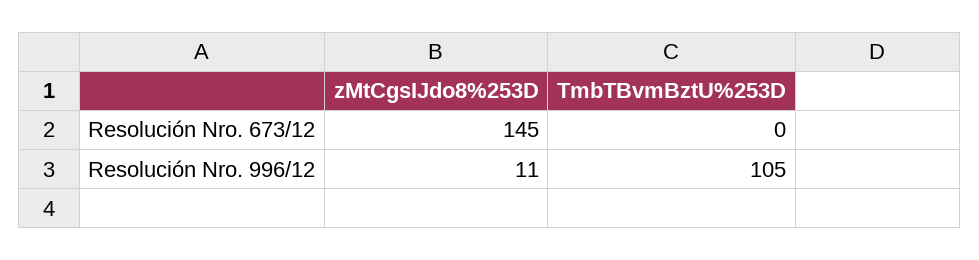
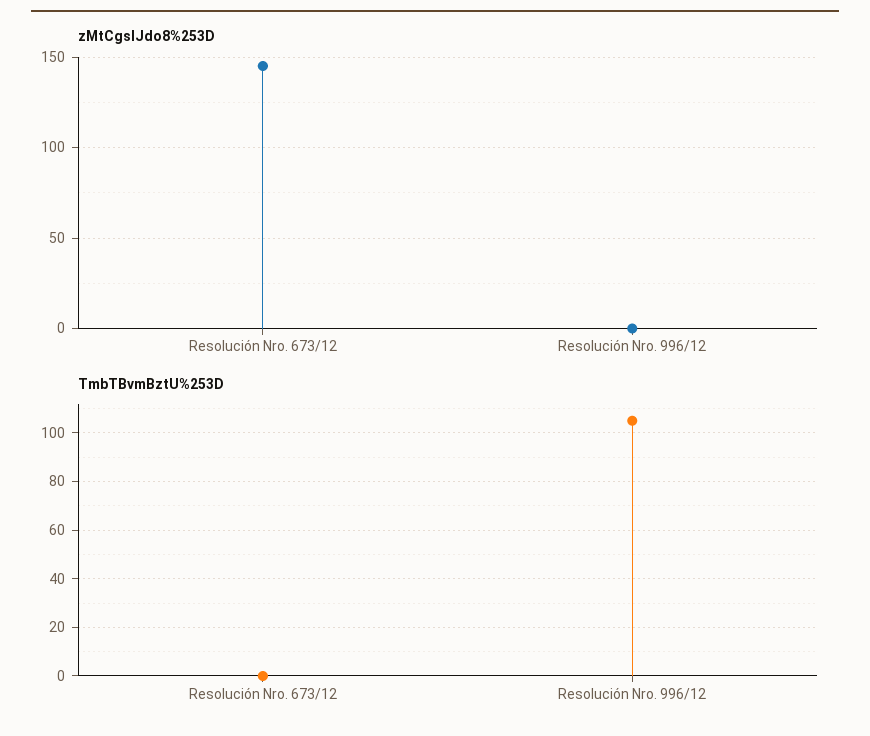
zMtCgsIJdo8%253D, Resolución Nro. 996/12: 11 -> 0

